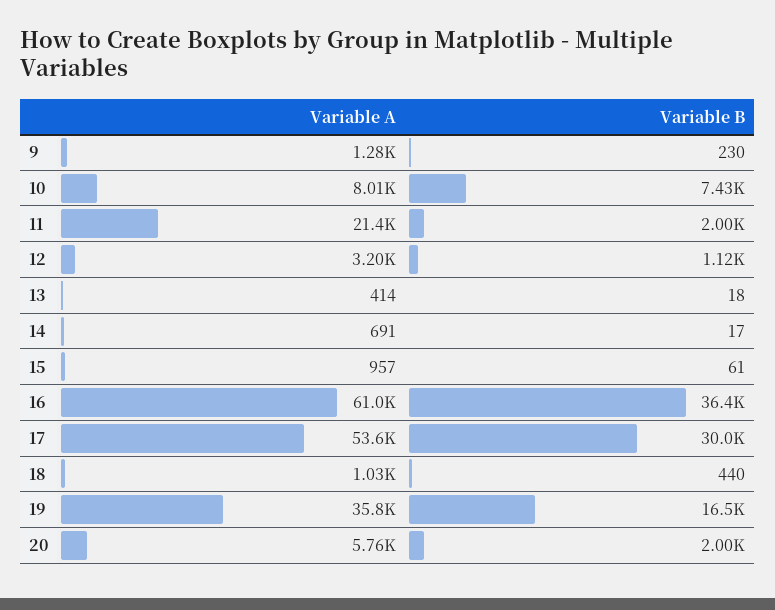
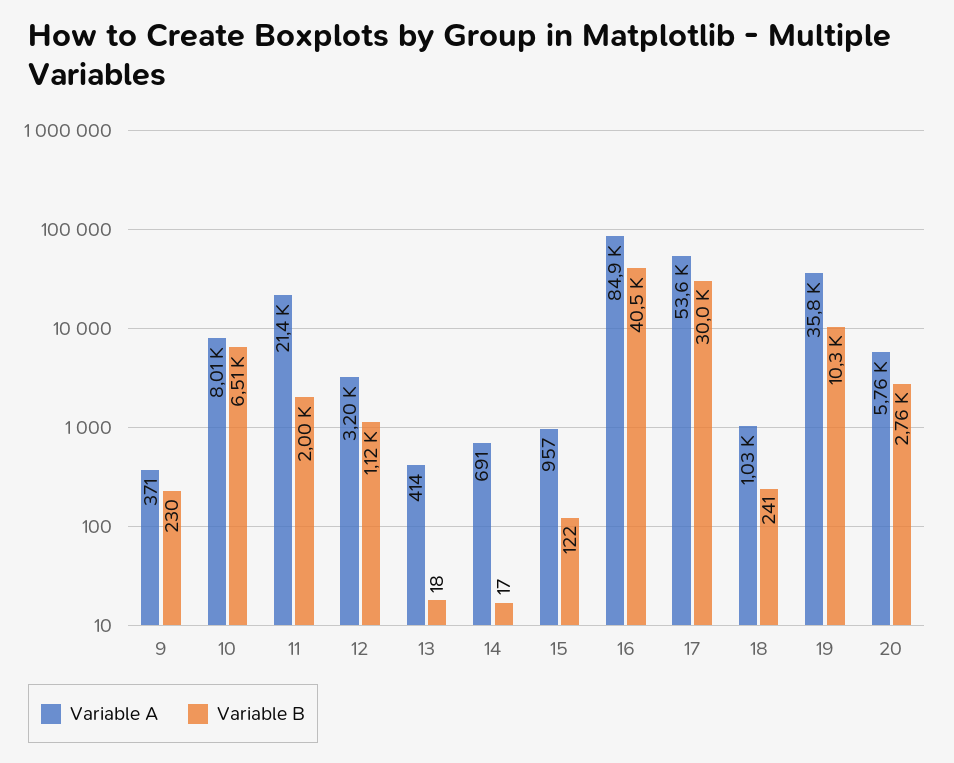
Variable A, 9: 1280 -> 371
Variable B, 10: 7430 -> 6510
Variable B, 15: 61 -> 122
Variable A, 16: 61000 -> 84900
Variable B, 16: 36400 -> 40500
Variable B, 18: 440 -> 241
Variable B, 19: 16500 -> 10300
Variable B, 20: 2000 -> 2760

